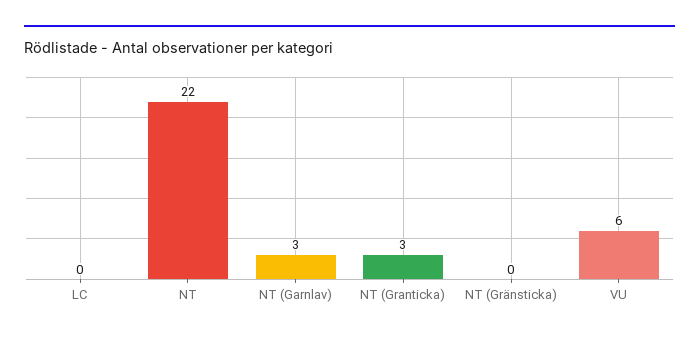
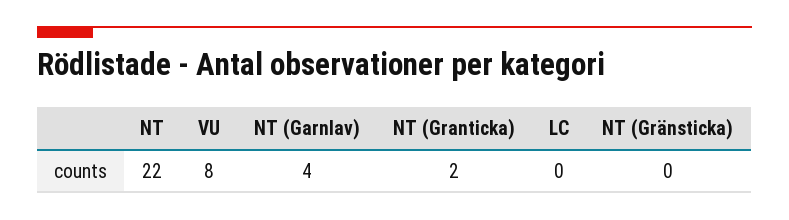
NT (Garnlav): 3 -> 4
NT (Granticka): 3 -> 2
VU: 6 -> 8

